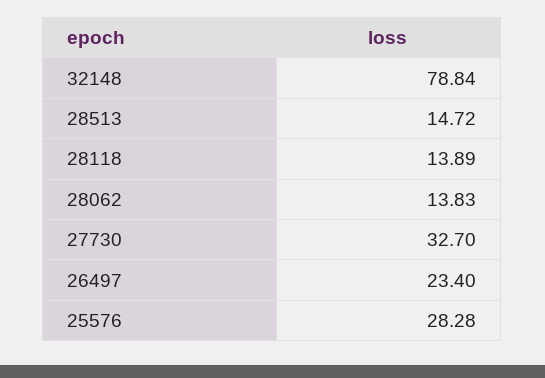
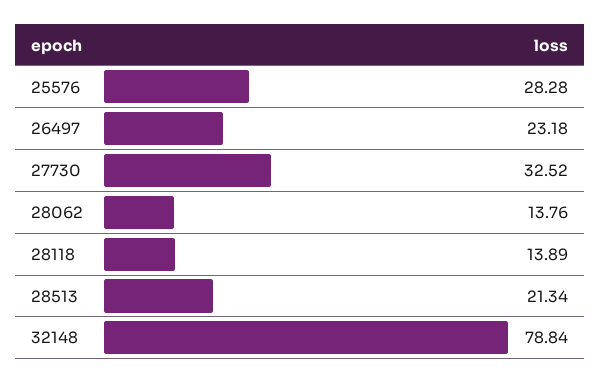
28513: 14.72 -> 21.34
28062: 13.83 -> 13.76
27730: 32.7 -> 32.52
26497: 23.4 -> 23.18

